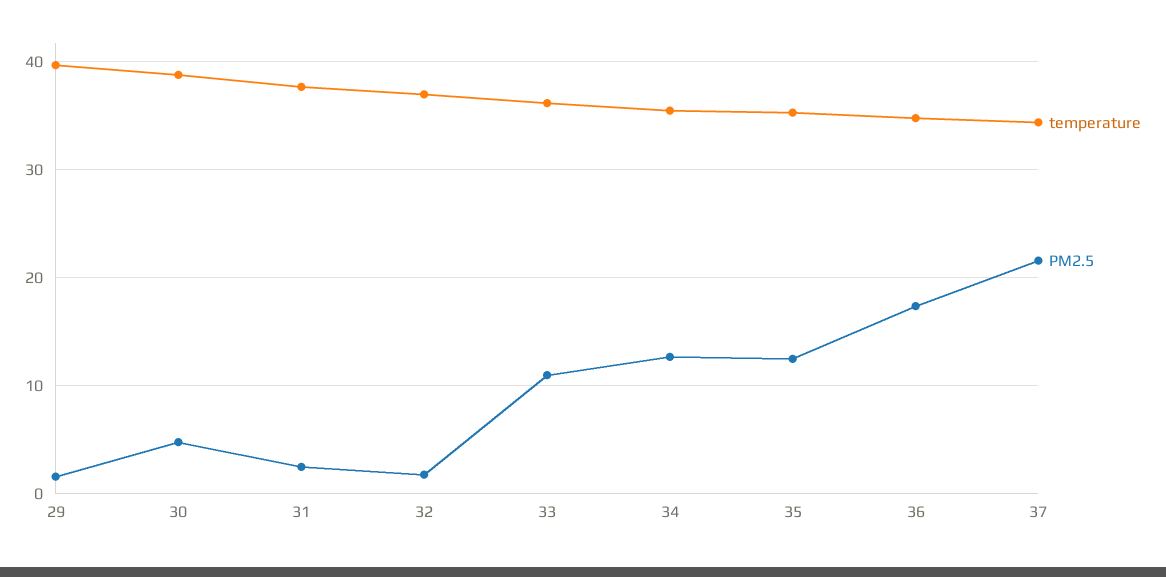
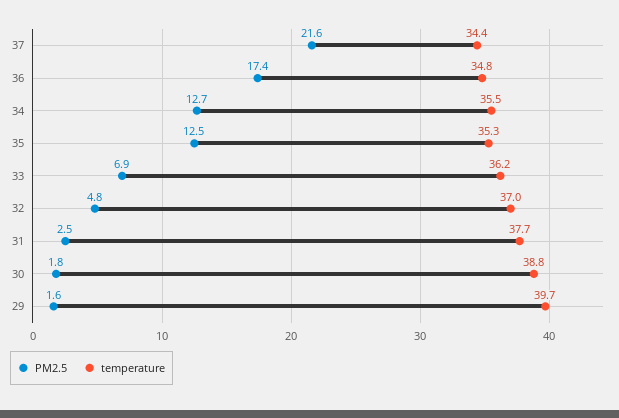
PM2.5, 30: 5 -> 1.8
PM2.5, 32: 2 -> 4.8
PM2.5, 33: 11 -> 6.9

